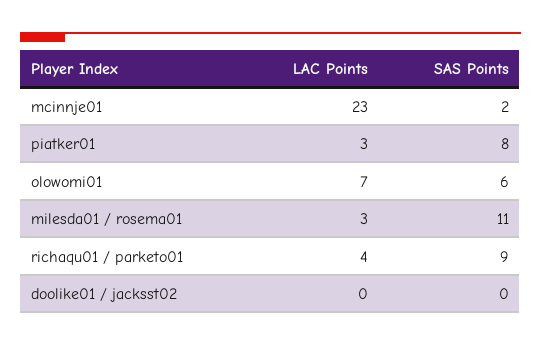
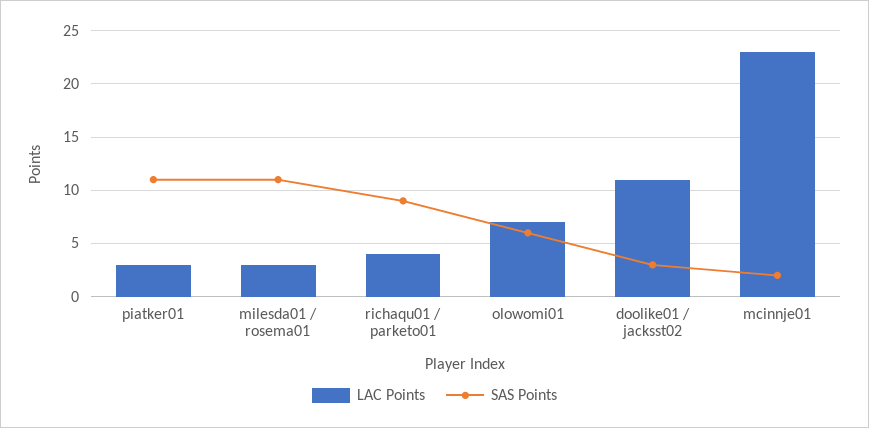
SAS Points, piatker01: 8 -> 11
LAC Points, doolike01 / jacksst02: 0 -> 11
SAS Points, doolike01 / jacksst02: 0 -> 3

